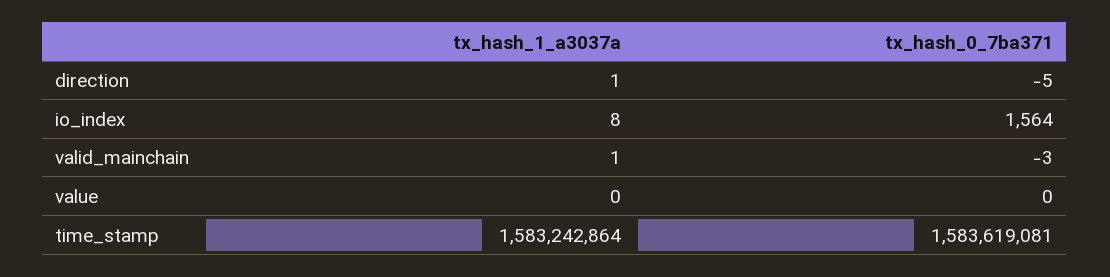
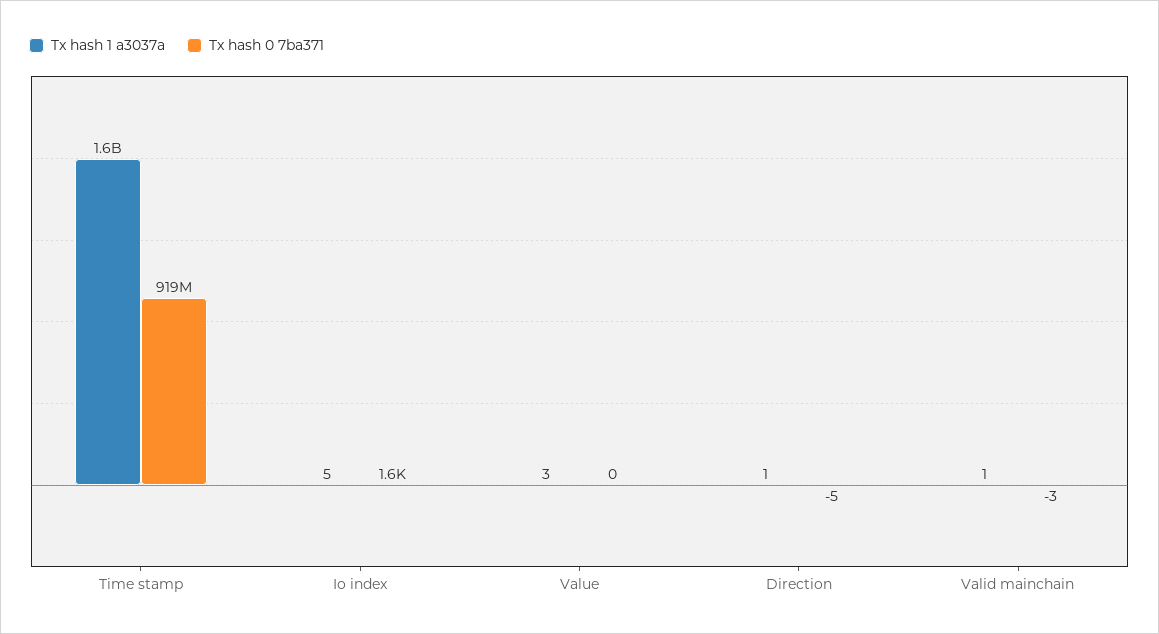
tx_hash_1_a3037a, io_index: 8 -> 5
tx_hash_1_a3037a, value: 0 -> 3
tx_hash_0_7ba371, time_stamp: 1583619081 -> 919000000

